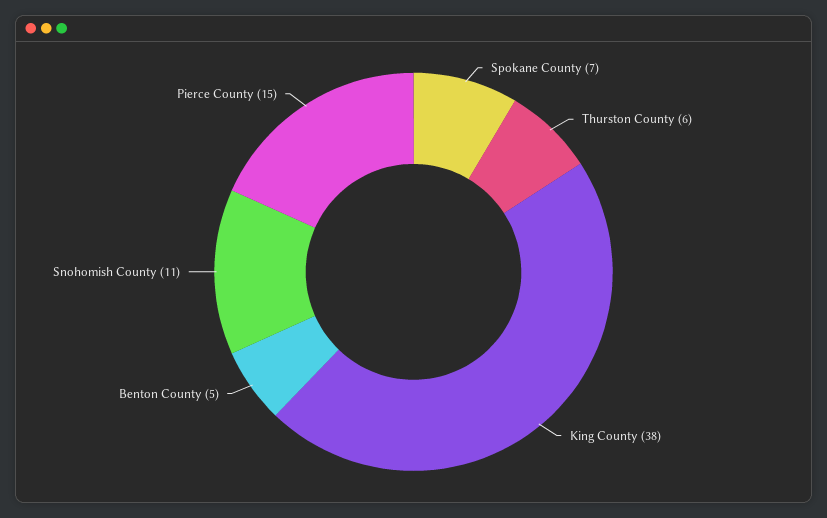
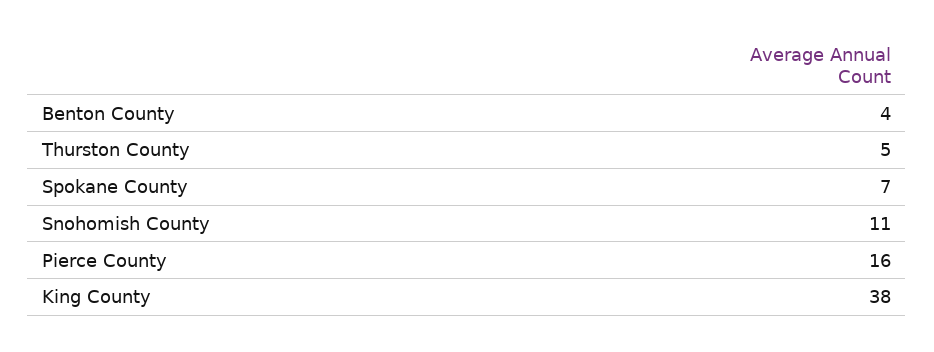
Thurston County: 6 -> 5
Benton County: 5 -> 4
Pierce County: 15 -> 16

